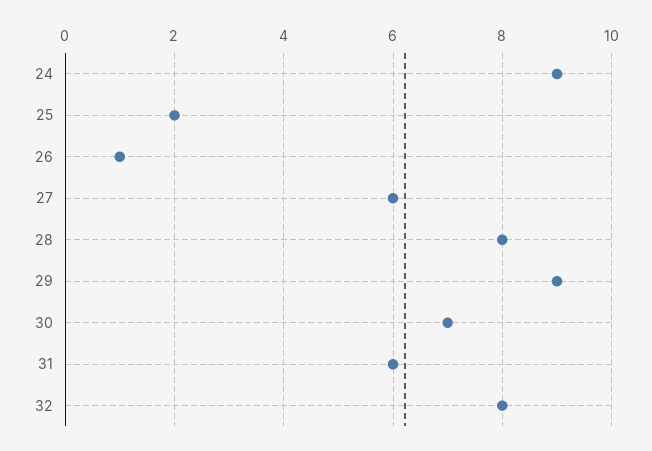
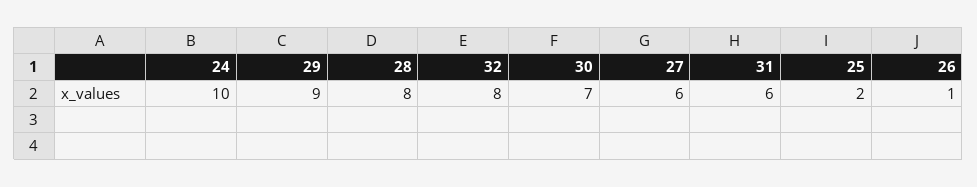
24: 9 -> 10

